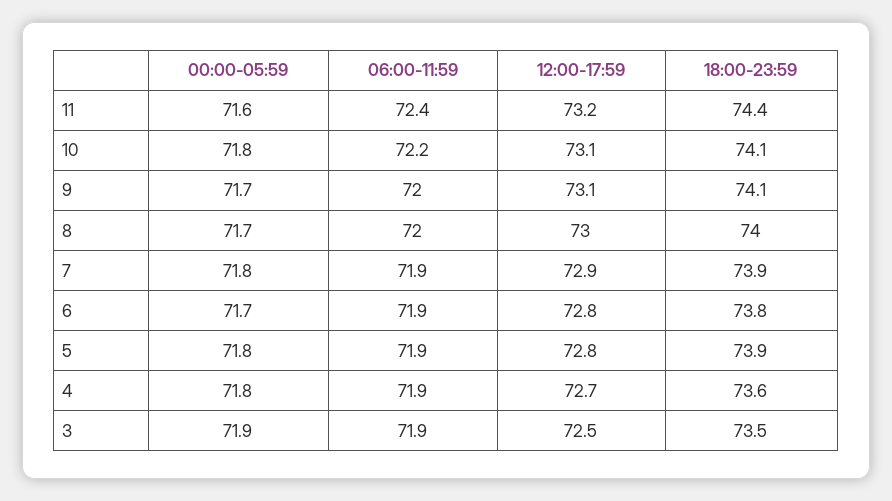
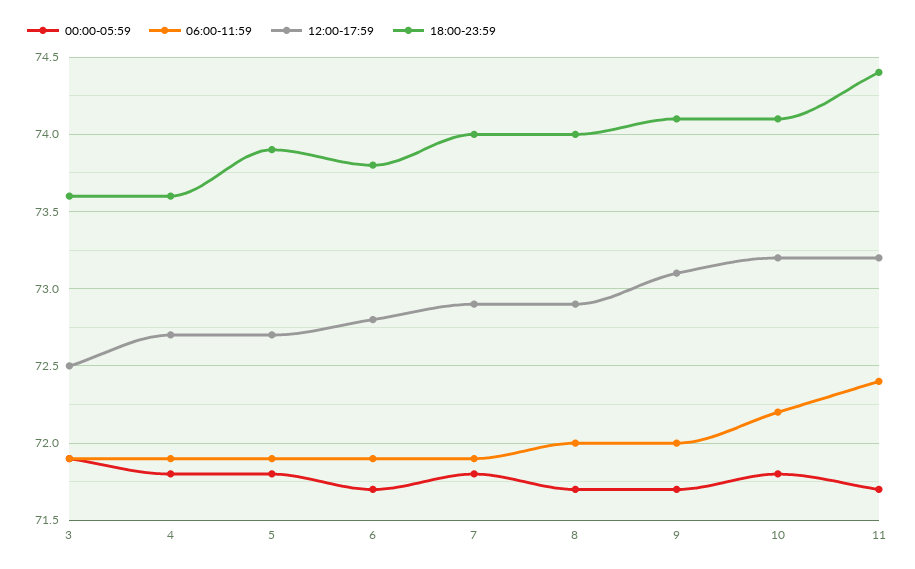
00:00-05:59, 11: 71.6 -> 71.7
12:00-17:59, 10: 73.1 -> 73.2
12:00-17:59, 8: 73 -> 72.9
18:00-23:59, 7: 73.9 -> 74
12:00-17:59, 5: 72.8 -> 72.7
18:00-23:59, 3: 73.5 -> 73.6

